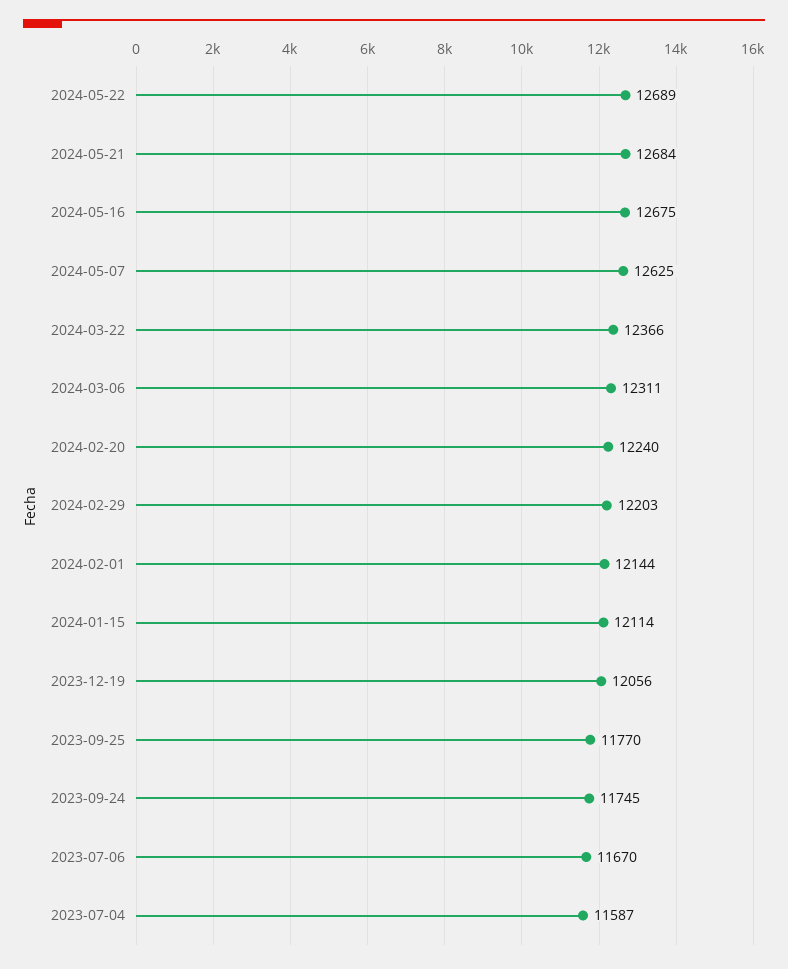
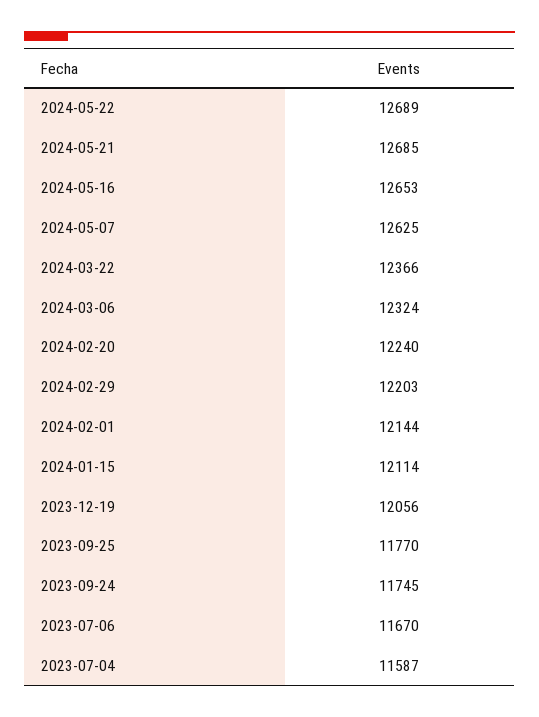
2024-05-21: 12684 -> 12685
2024-05-16: 12675 -> 12653
2024-03-06: 12311 -> 12324

